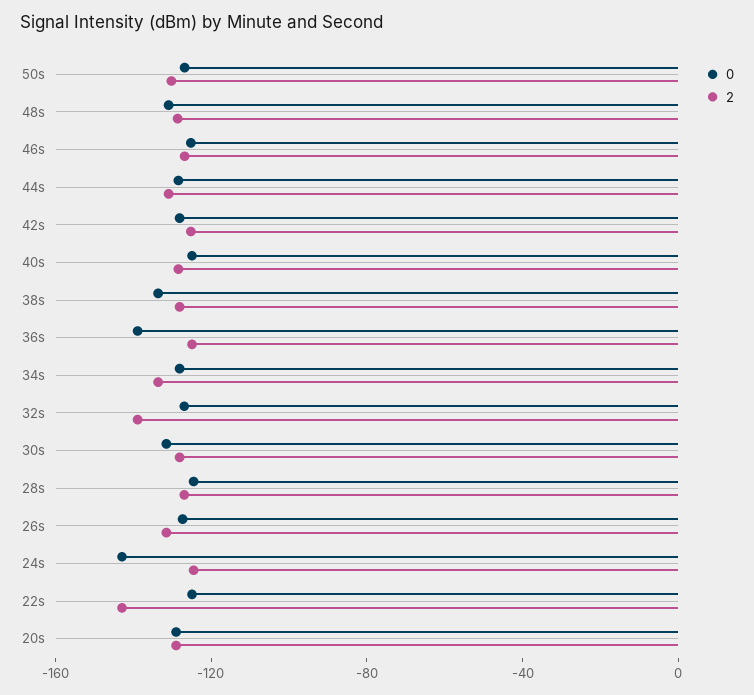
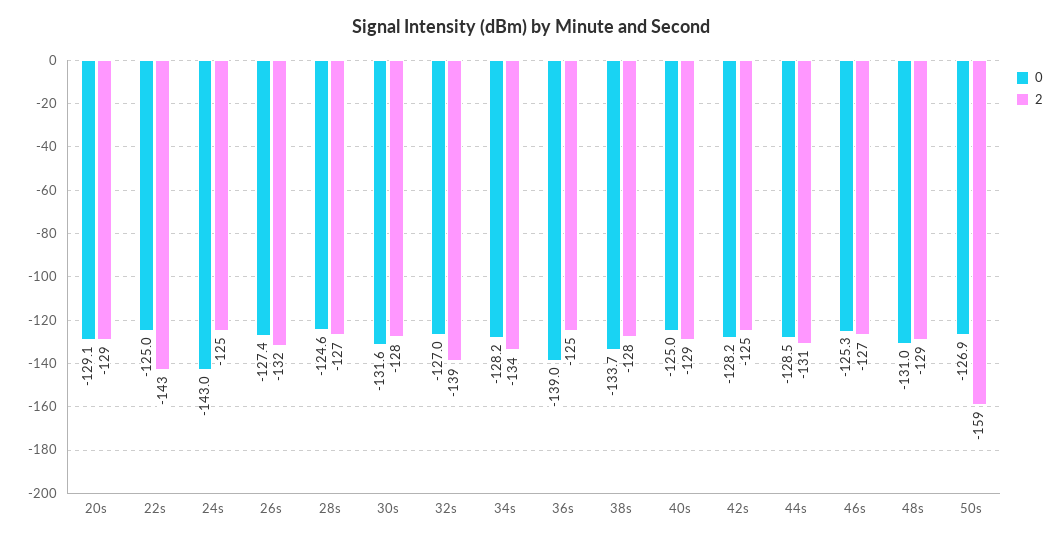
2, 50s: -130 -> -159

